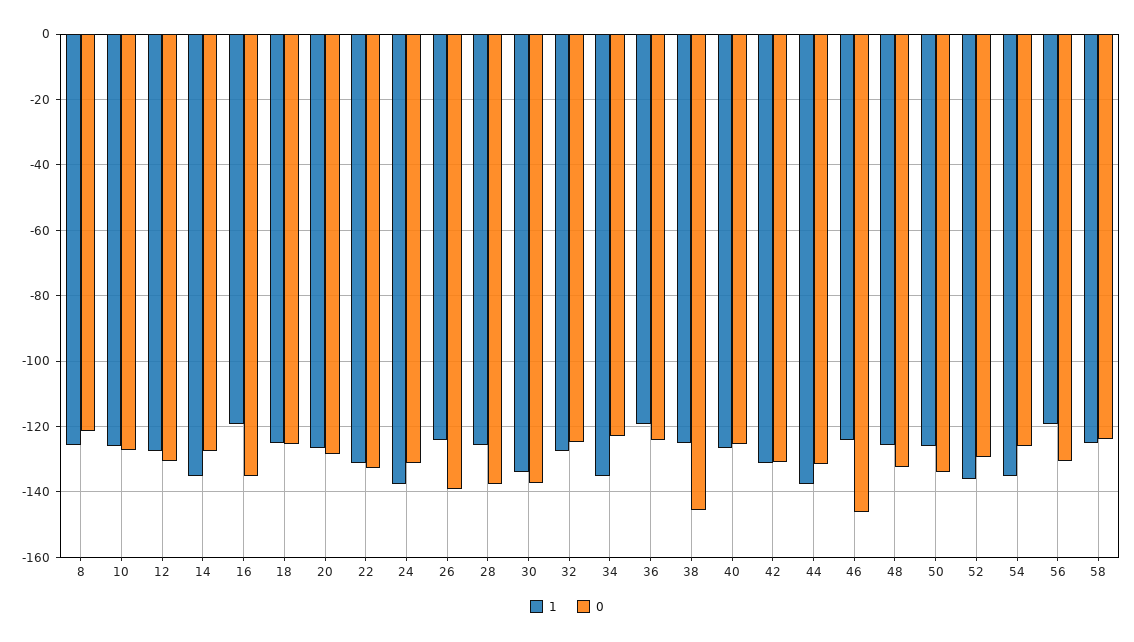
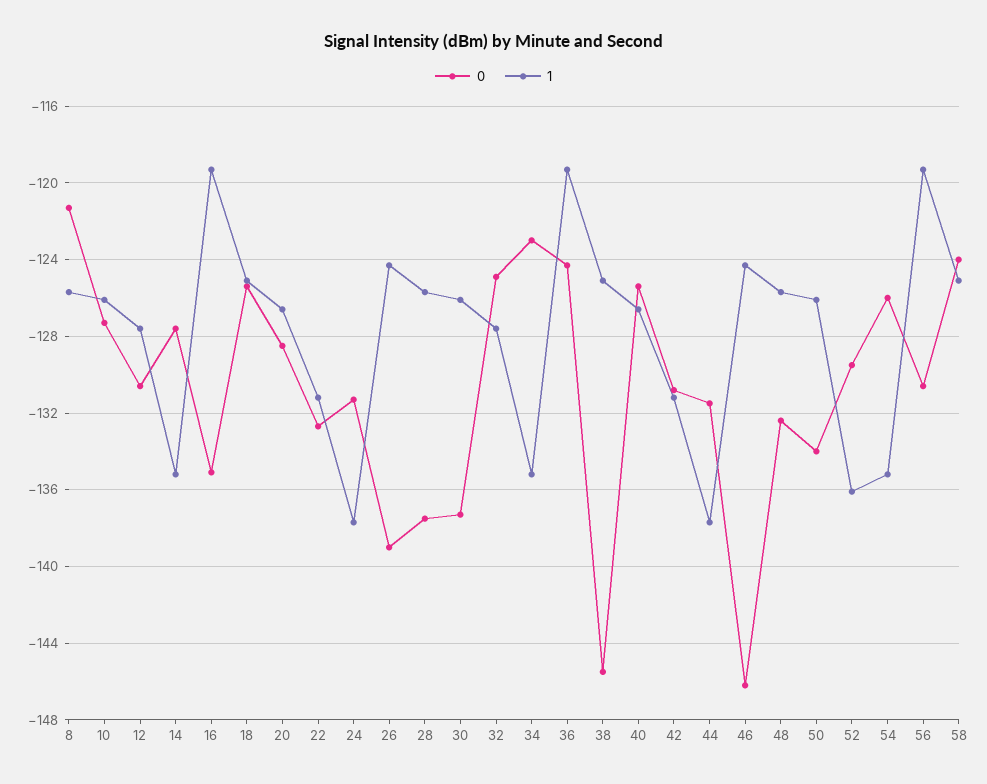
1, 30: -134 -> -126

